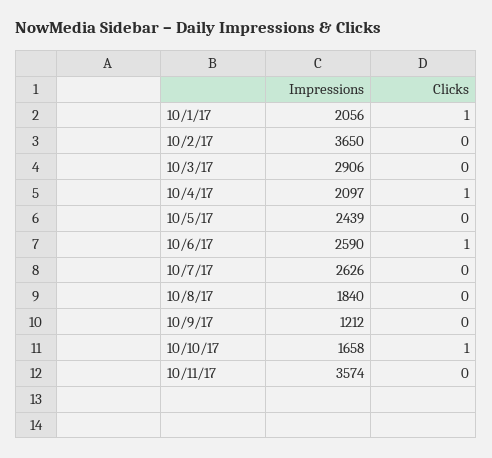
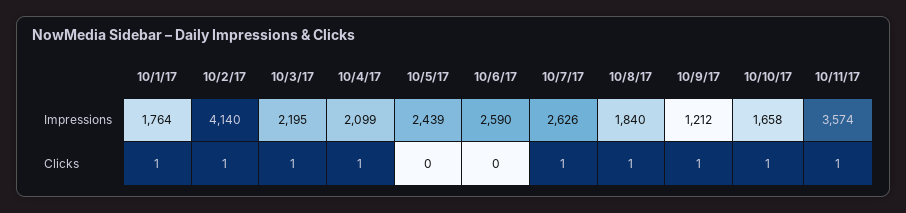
Impressions, 10/1/17: 2056 -> 1764
Impressions, 10/2/17: 3650 -> 4140
Clicks, 10/2/17: 0 -> 1
Impressions, 10/3/17: 2906 -> 2195
Clicks, 10/3/17: 0 -> 1
Impressions, 10/4/17: 2097 -> 2099
Clicks, 10/6/17: 1 -> 0
Clicks, 10/7/17: 0 -> 1
Clicks, 10/8/17: 0 -> 1
Clicks, 10/9/17: 0 -> 1
Clicks, 10/11/17: 0 -> 1

